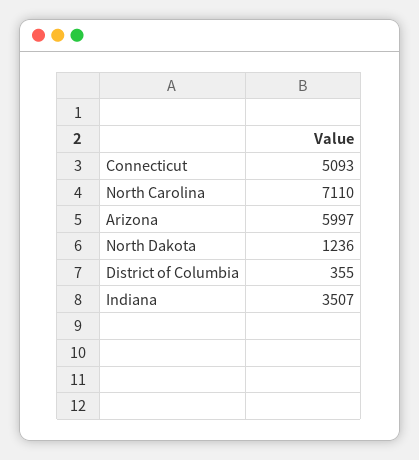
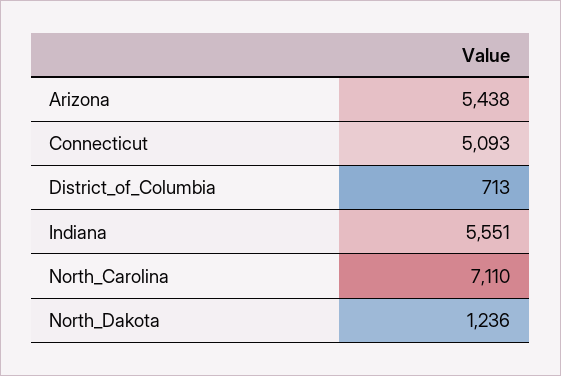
Arizona: 5997 -> 5438
District of Columbia: 355 -> 713
Indiana: 3507 -> 5551

